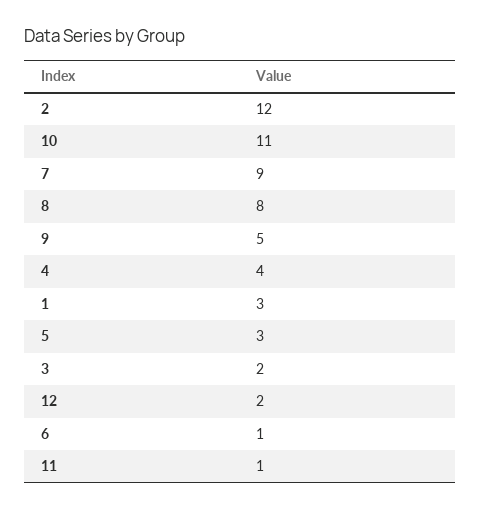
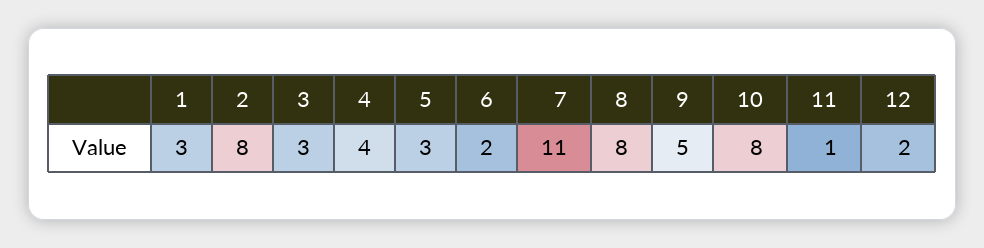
2: 12 -> 8
10: 11 -> 8
7: 9 -> 11
3: 2 -> 3
6: 1 -> 2

